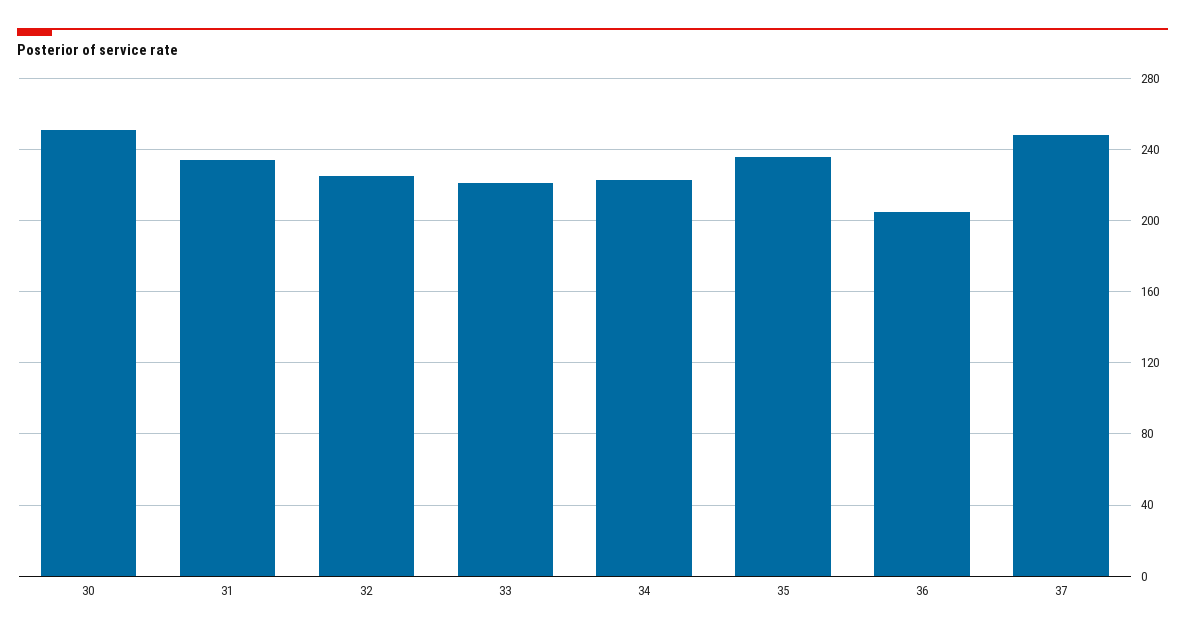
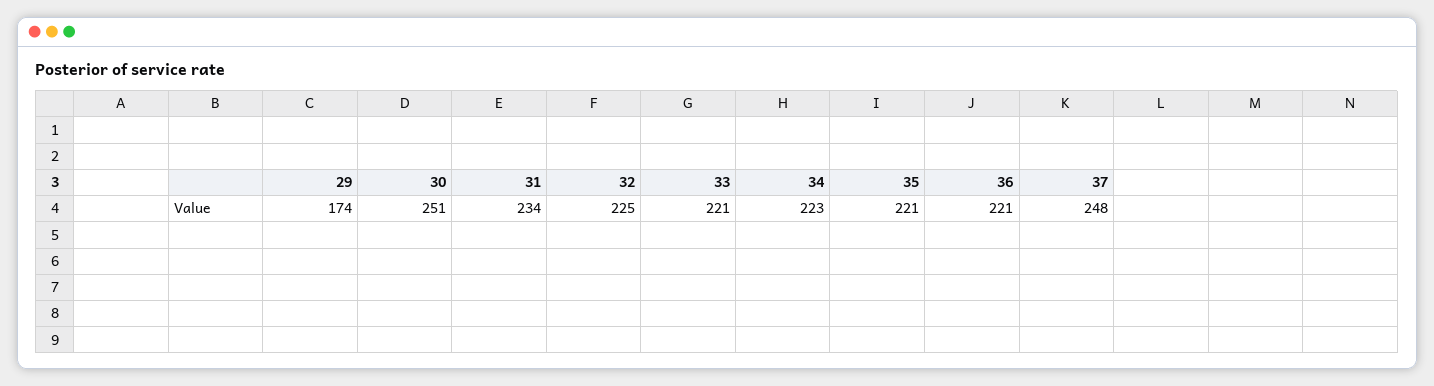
35: 235 -> 221
36: 205 -> 221
29: none -> 174

